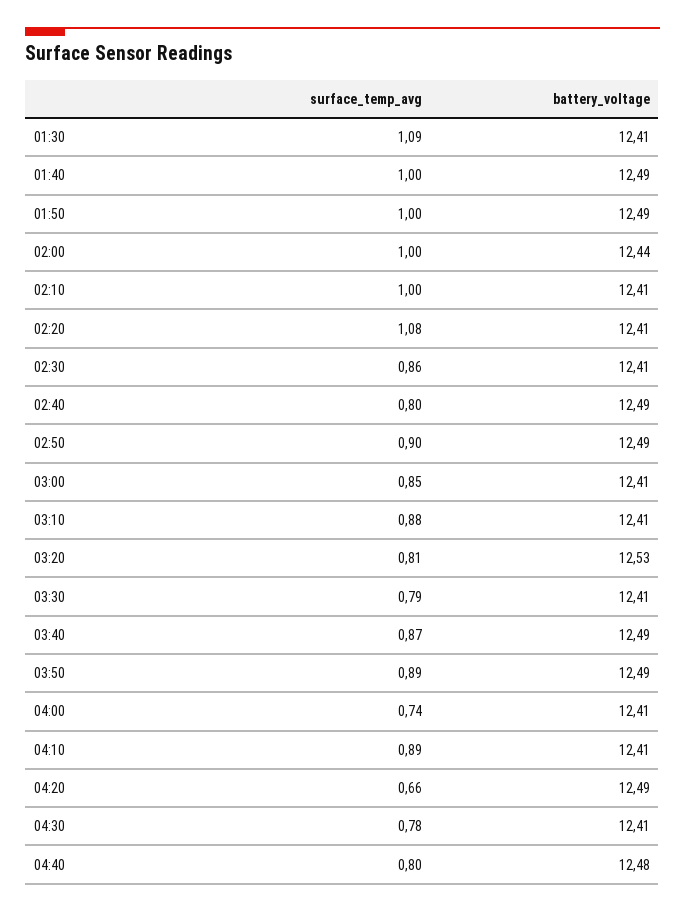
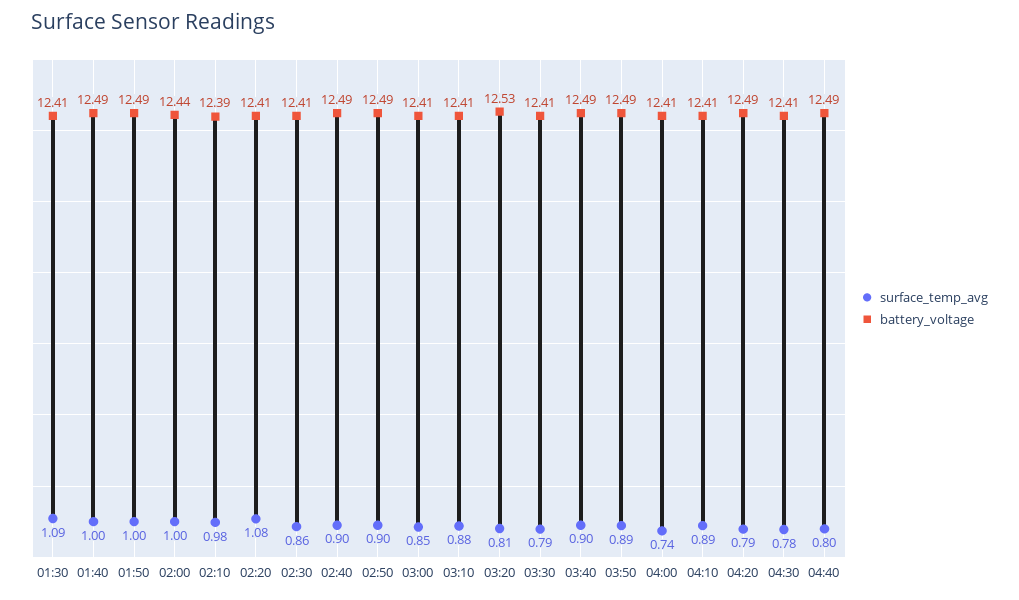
surface_temp_avg, 02:10: 1 -> 0.98
battery_voltage, 02:10: 12.41 -> 12.39
surface_temp_avg, 02:40: 0.8 -> 0.9
surface_temp_avg, 03:40: 0.87 -> 0.9
surface_temp_avg, 04:20: 0.66 -> 0.79
battery_voltage, 04:40: 12.48 -> 12.49

